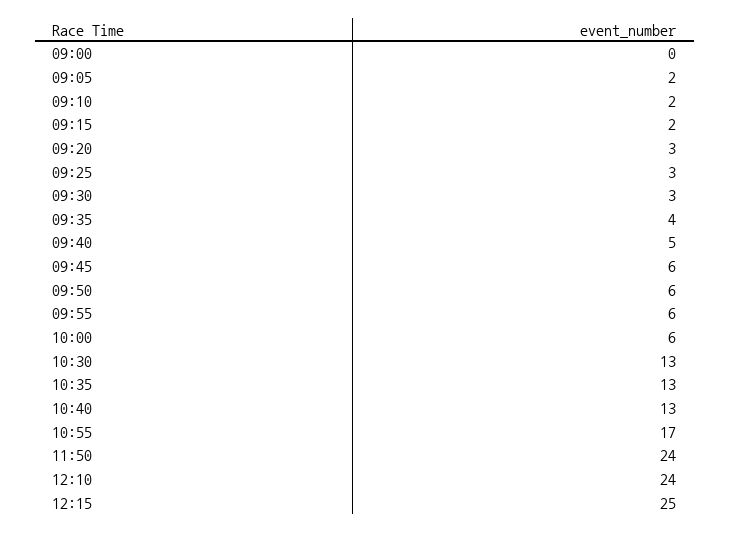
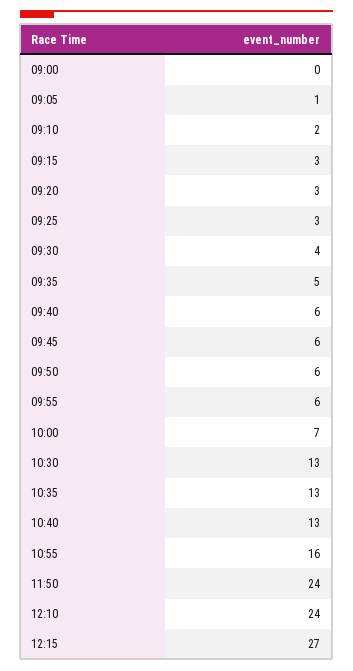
09:05: 2 -> 1
09:15: 2 -> 3
09:30: 3 -> 4
09:35: 4 -> 5
09:40: 5 -> 6
10:00: 6 -> 7
10:55: 17 -> 16
12:15: 25 -> 27

